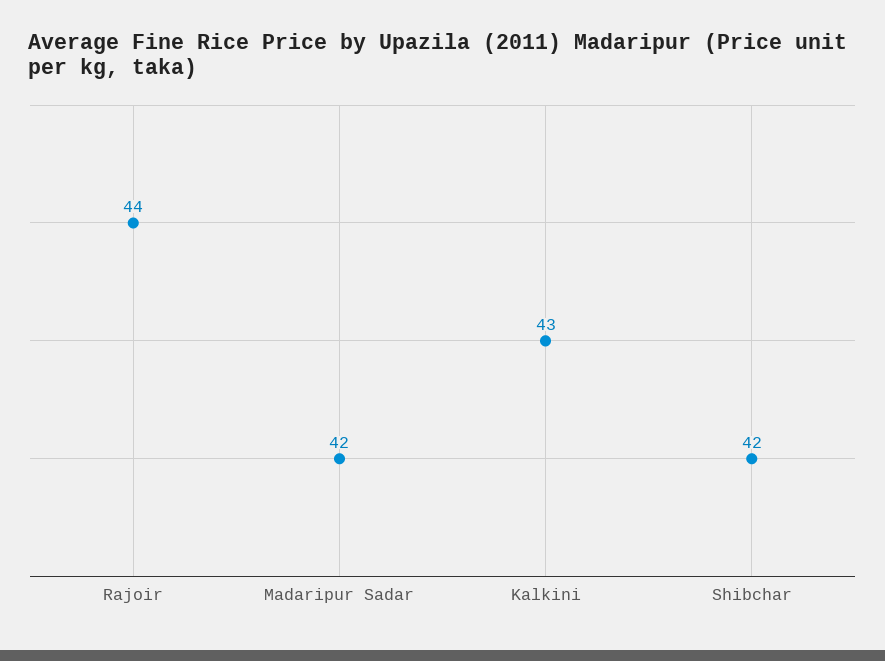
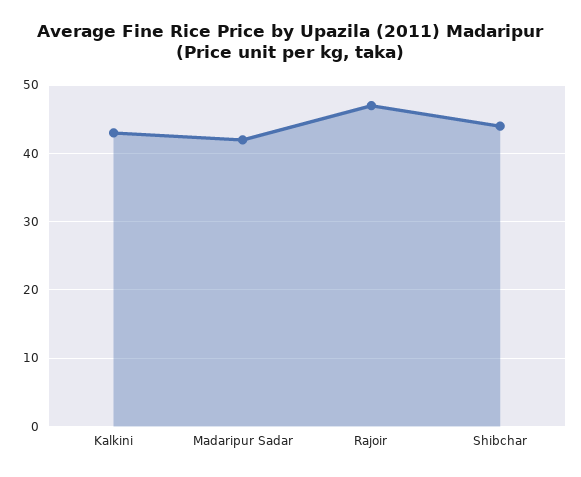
Rajoir: 44 -> 47
Shibchar: 42 -> 44

